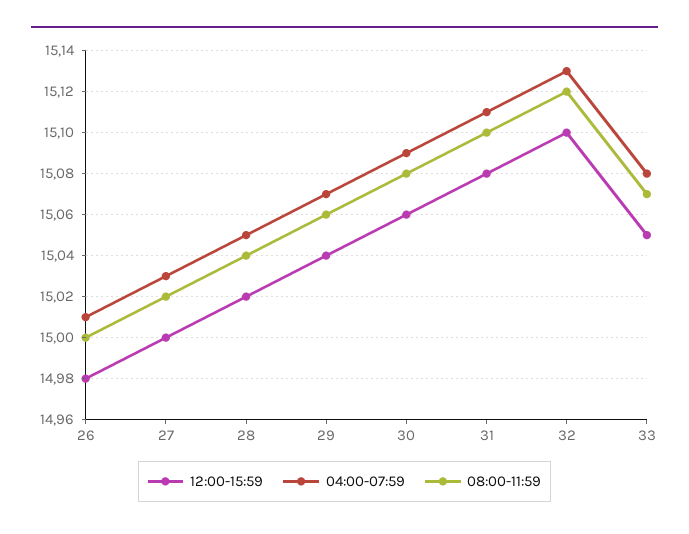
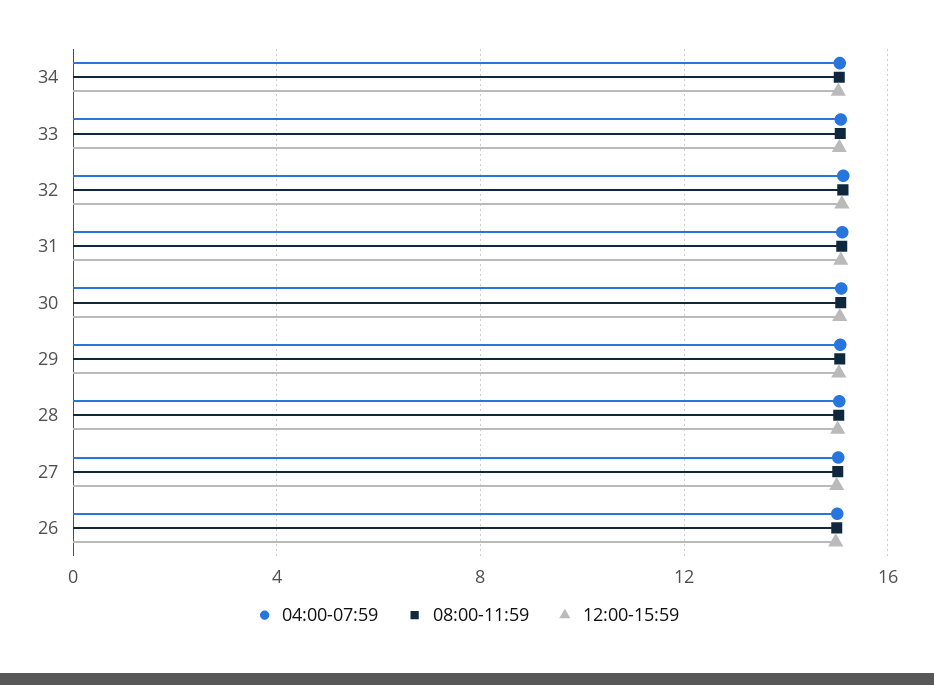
04:00-07:59, 34: none -> 15
08:00-11:59, 34: none -> 15
12:00-15:59, 34: none -> 15

